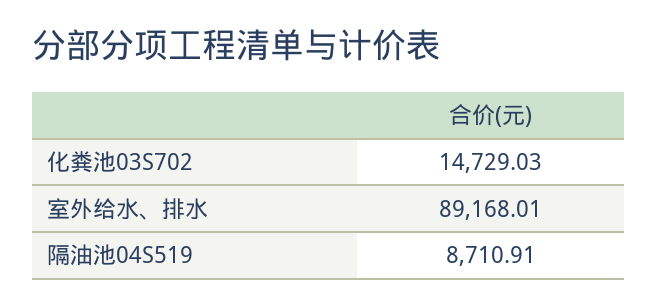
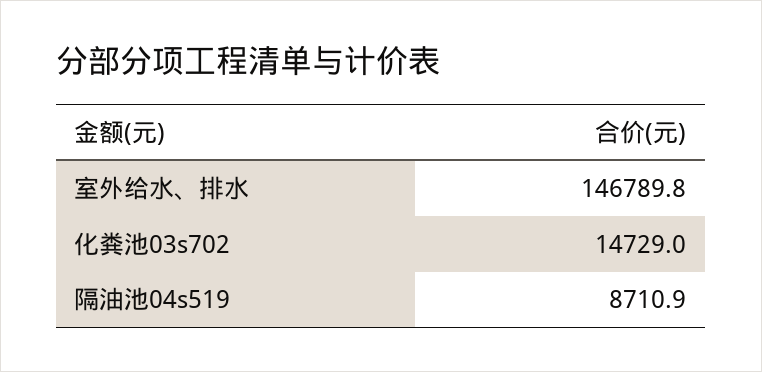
室外给水、排水: 89168.01 -> 146789.8

